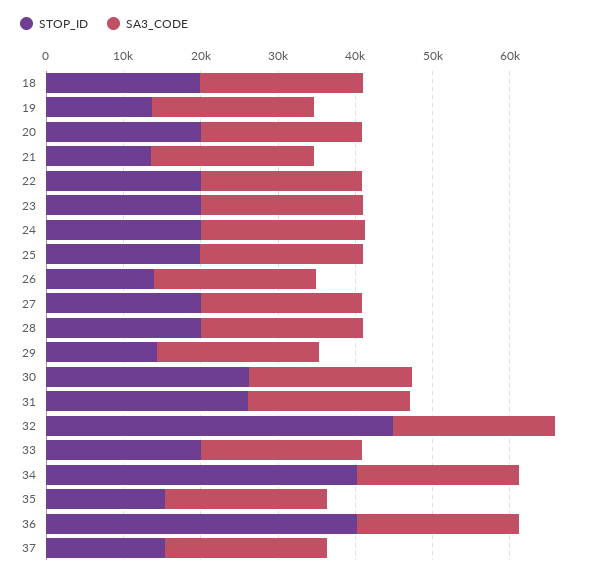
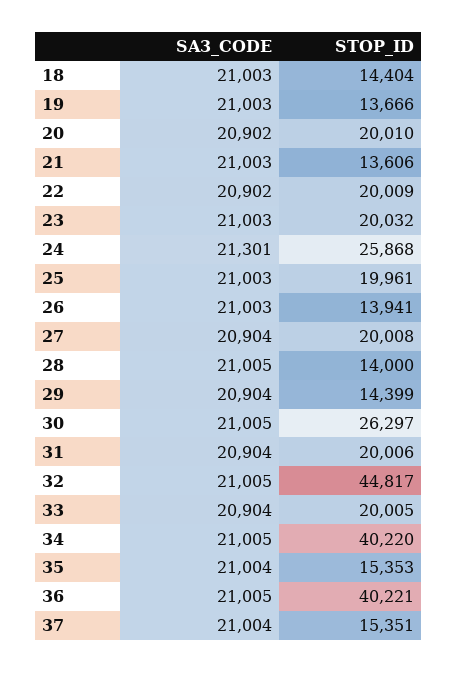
STOP_ID, 18: 20000 -> 14404
STOP_ID, 24: 20000 -> 25868
STOP_ID, 28: 20000 -> 14000
STOP_ID, 31: 26000 -> 20006

